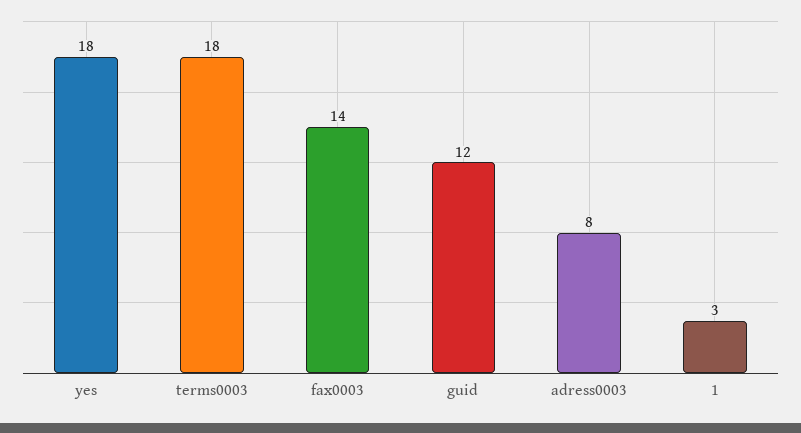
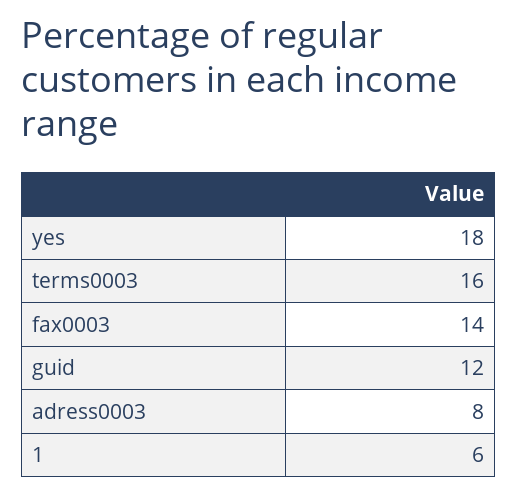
terms0003: 18 -> 16
1: 3 -> 6

